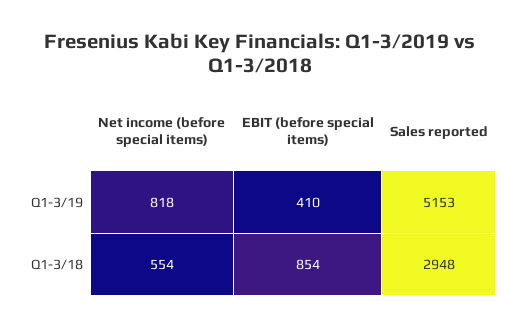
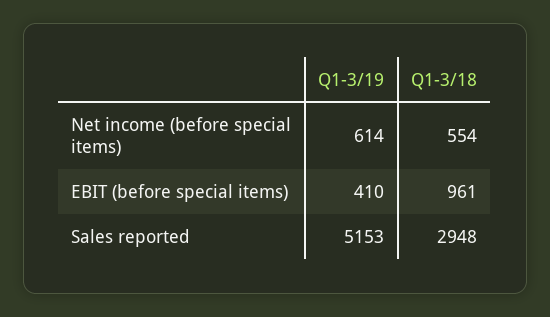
Net income (before special items), Q1-3/19: 818 -> 614
EBIT (before special items), Q1-3/18: 854 -> 961

